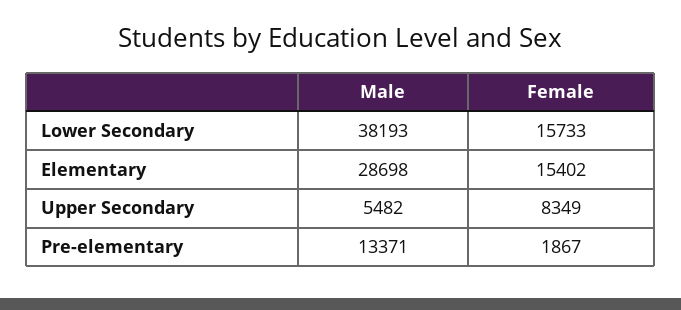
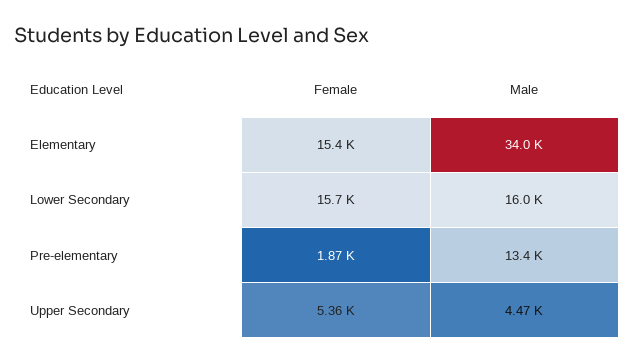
Male, Lower Secondary: 38193 -> 16000
Male, Elementary: 28698 -> 34000
Male, Upper Secondary: 5482 -> 4470
Female, Upper Secondary: 8349 -> 5360

